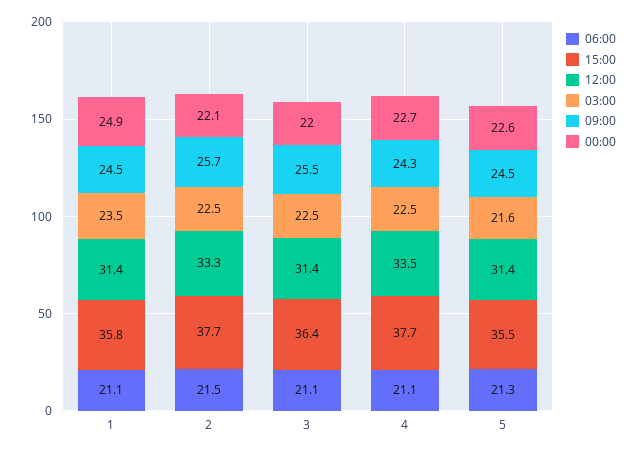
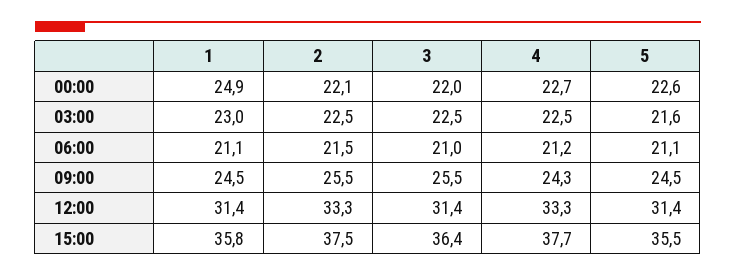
03:00, 1: 23.5 -> 23
15:00, 2: 37.7 -> 37.5
09:00, 2: 25.7 -> 25.5
06:00, 3: 21.1 -> 21
06:00, 4: 21.1 -> 21.2
12:00, 4: 33.5 -> 33.3
06:00, 5: 21.3 -> 21.1

